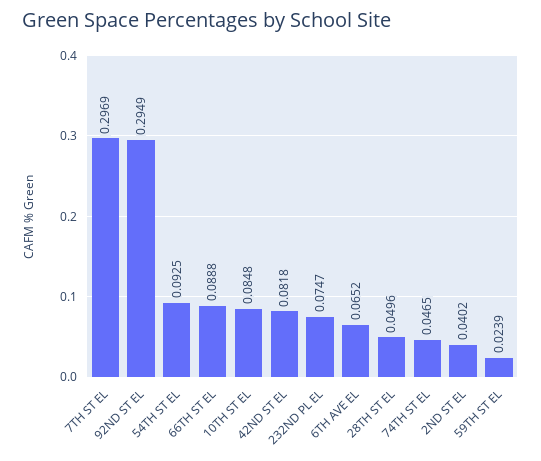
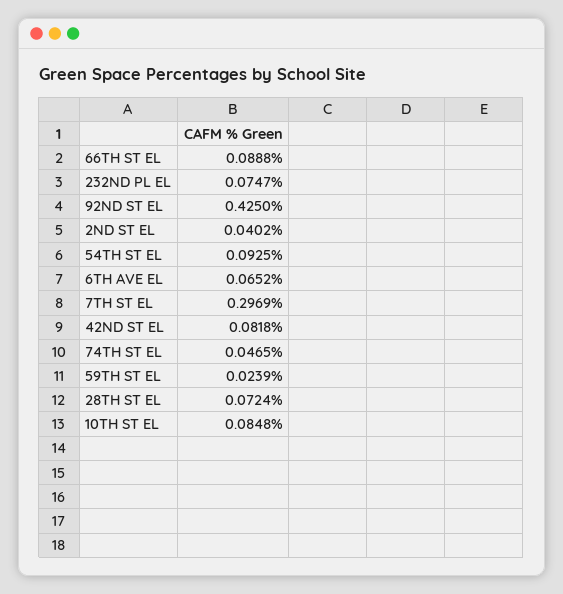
92ND ST EL: 0.2949 -> 0.425
28TH ST EL: 0.0496 -> 0.0724

